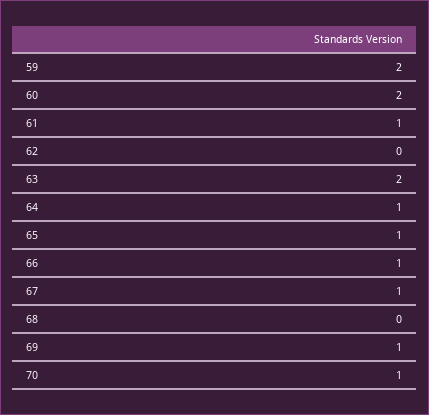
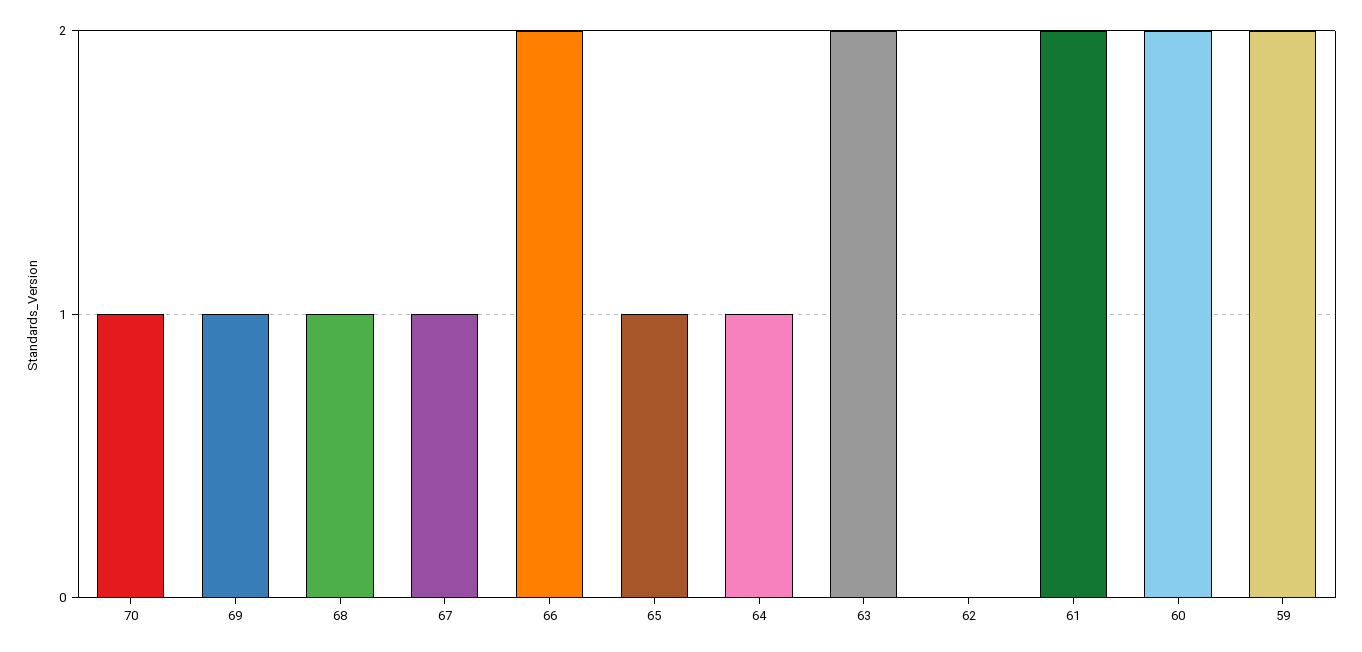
61: 1 -> 2
66: 1 -> 2
68: 0 -> 1

